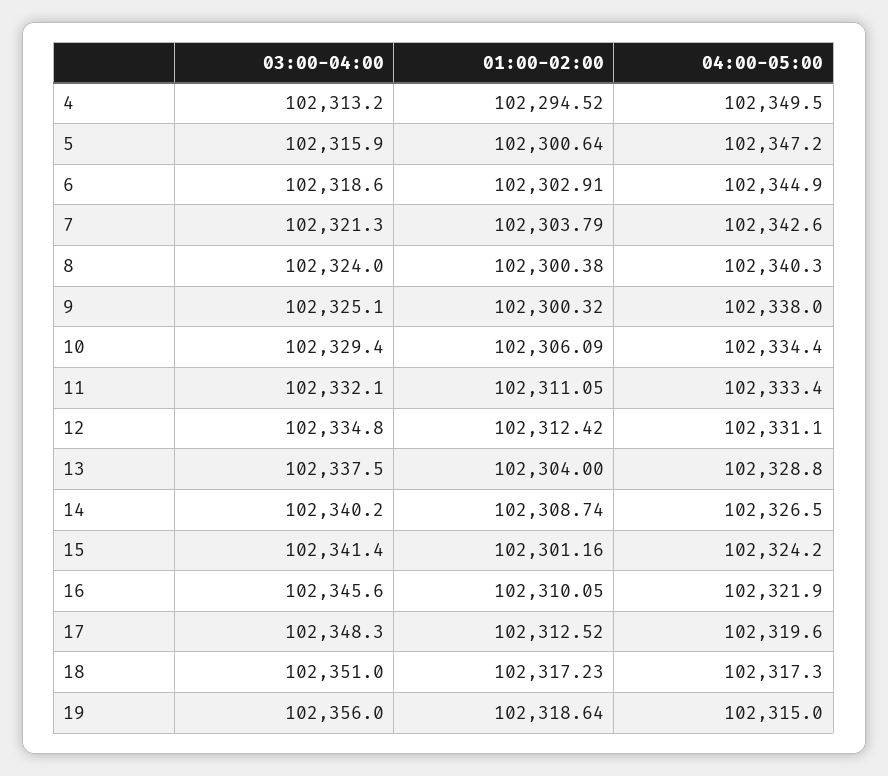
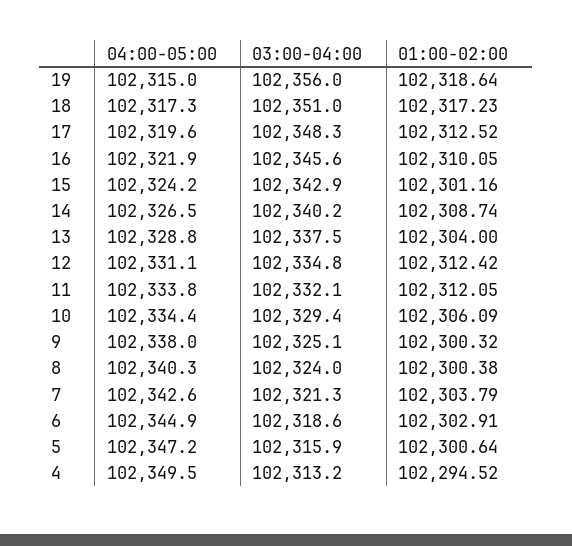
01:00-02:00, 11: 102311.05 -> 102312.05
04:00-05:00, 11: 102333.4 -> 102333.8
03:00-04:00, 15: 102341.4 -> 102342.9

